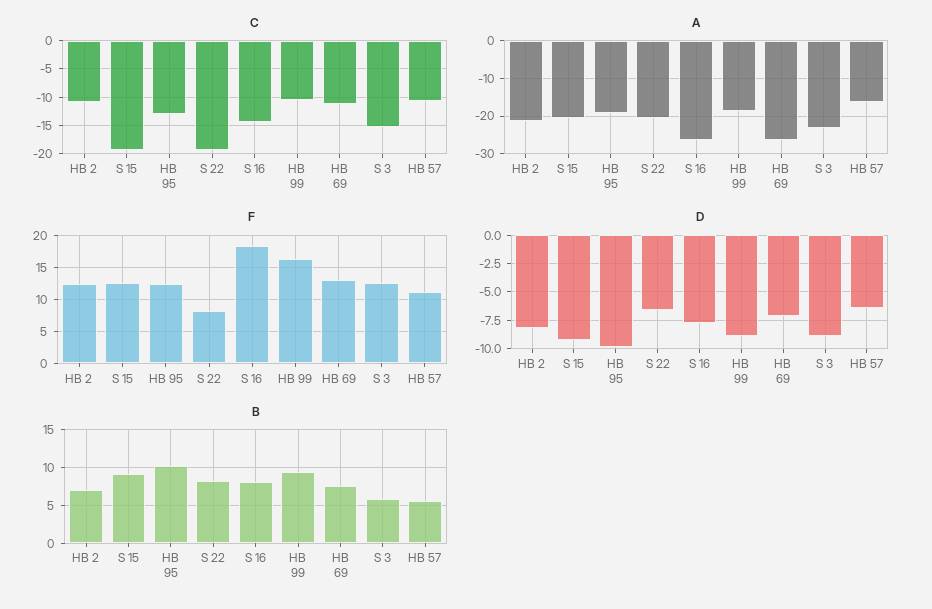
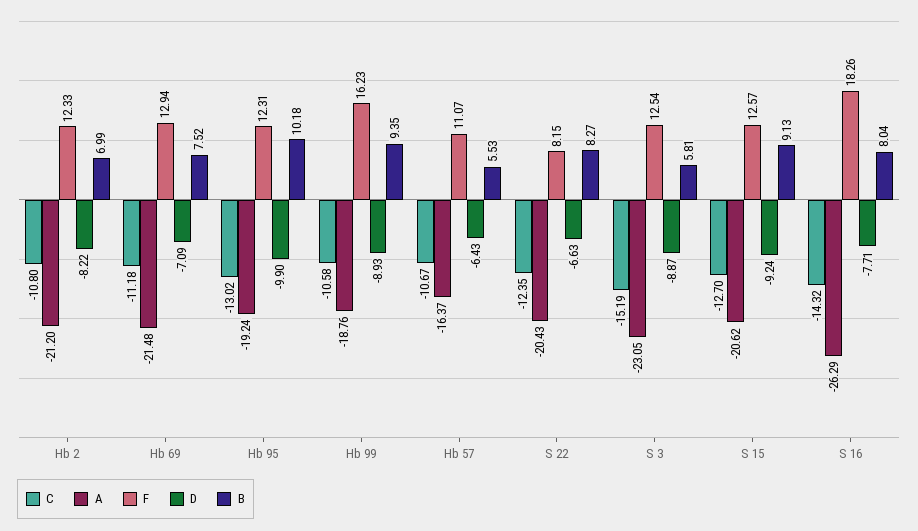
C, S 15: -20 -> -12.7
C, S 22: -20 -> -12.35
A, HB 69: -26 -> -21.48

